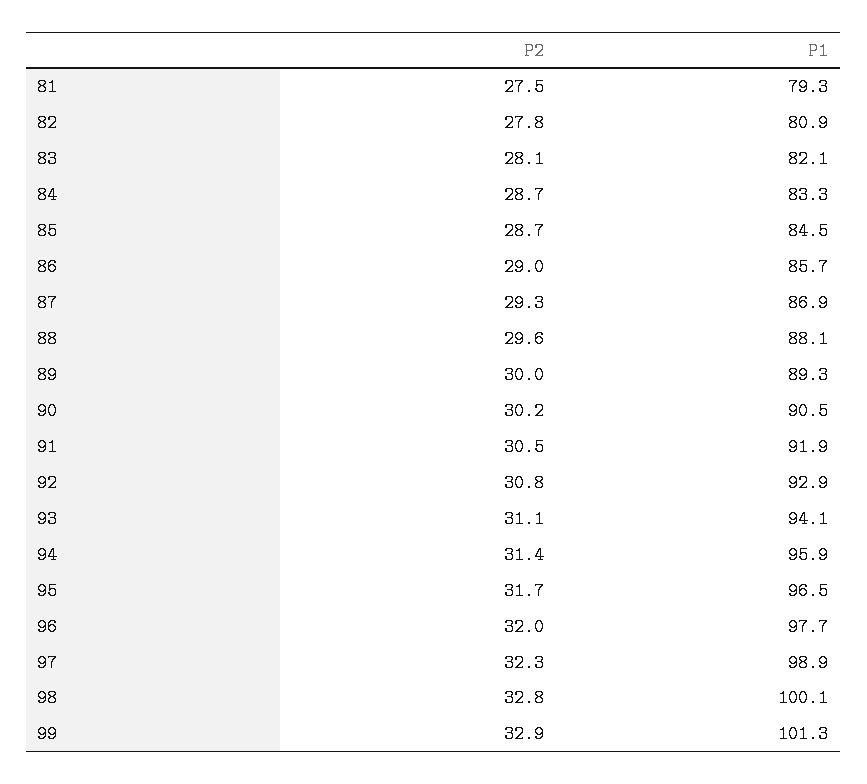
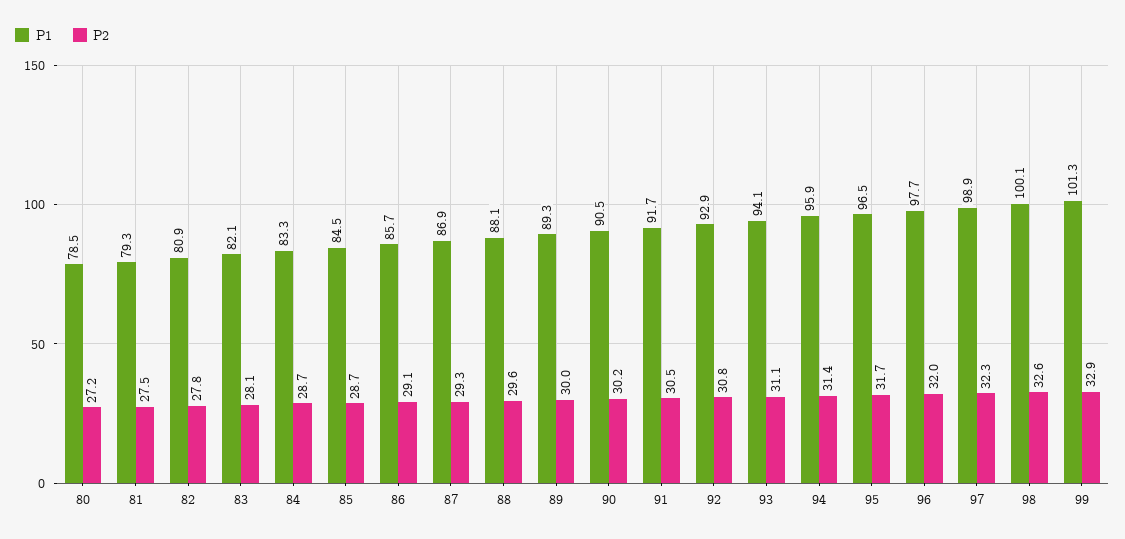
P2, 86: 29 -> 29.1
P1, 91: 91.9 -> 91.7
P2, 98: 32.8 -> 32.6
P1, 80: none -> 78.5
P2, 80: none -> 27.2

